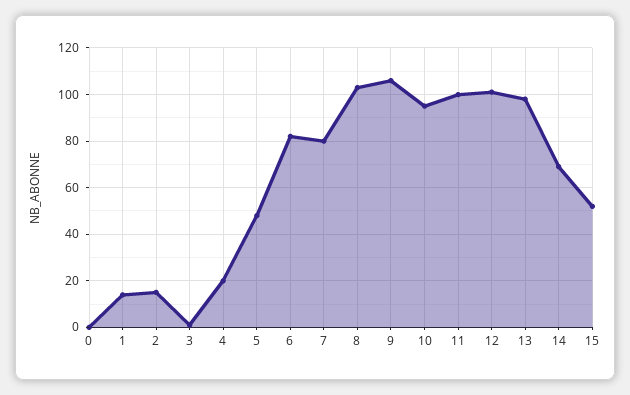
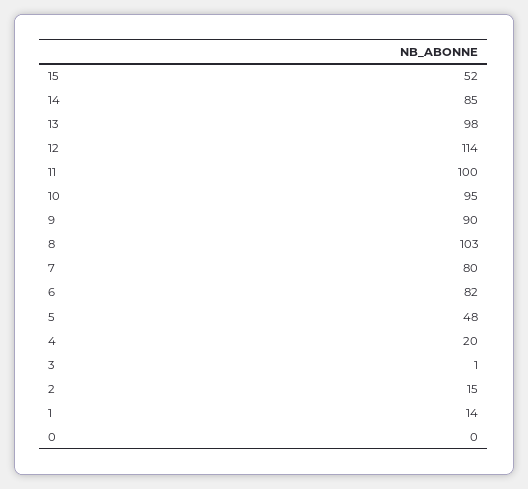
9: 105 -> 90
12: 100 -> 114
14: 70 -> 85

